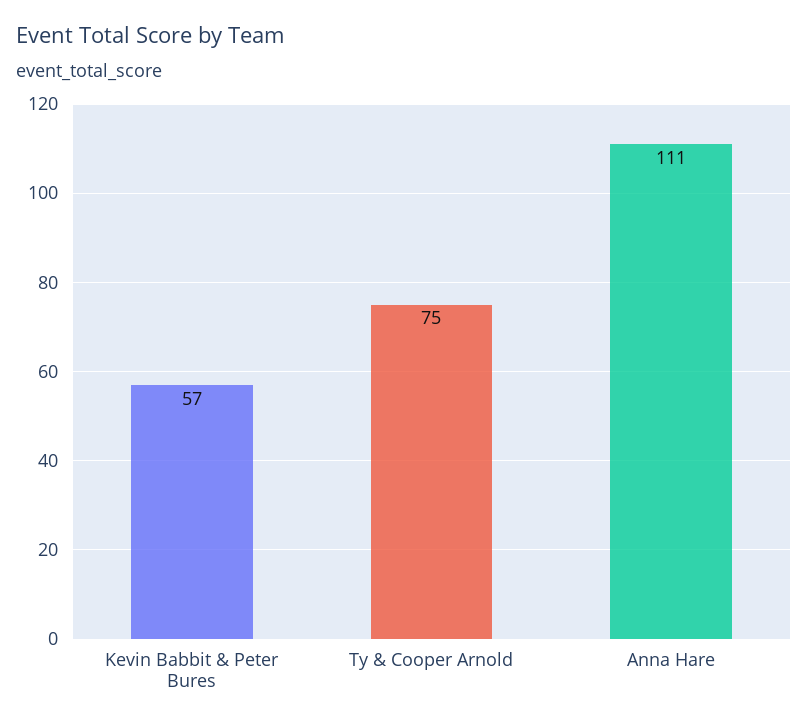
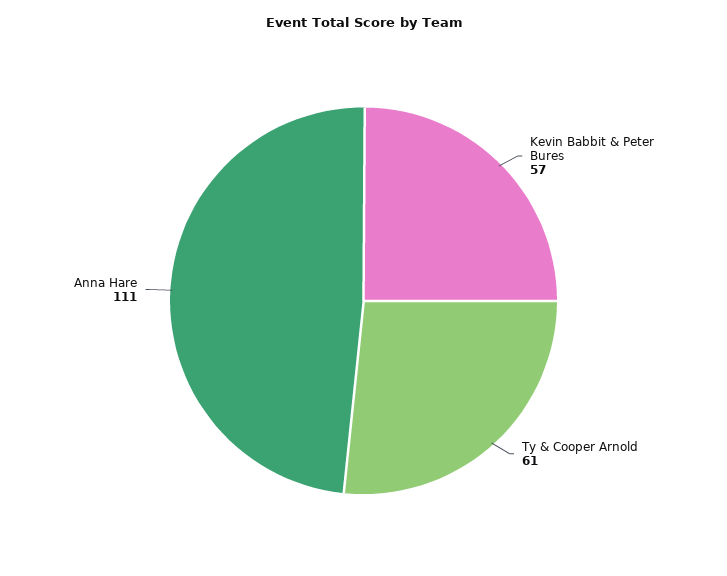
Ty & Cooper Arnold: 75 -> 61

